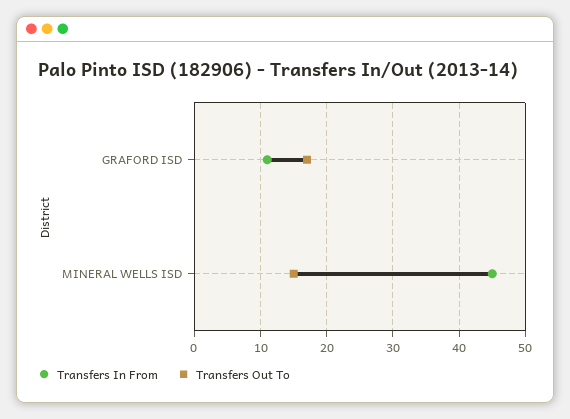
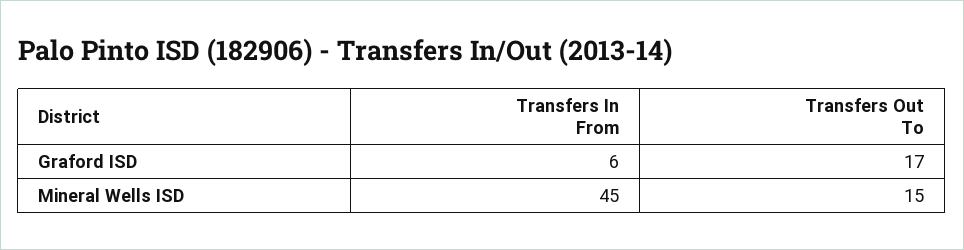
Transfers In From, GRAFORD ISD: 11 -> 6

